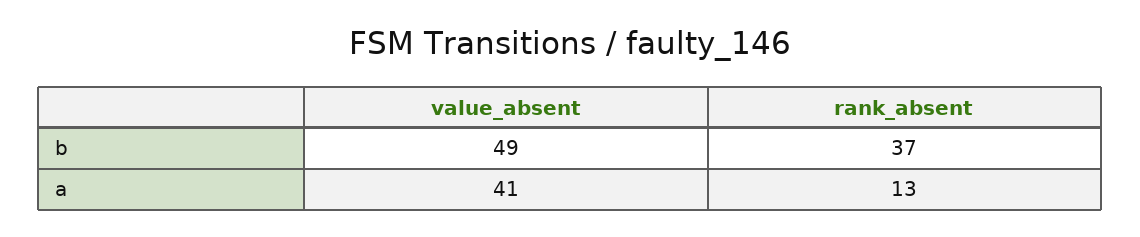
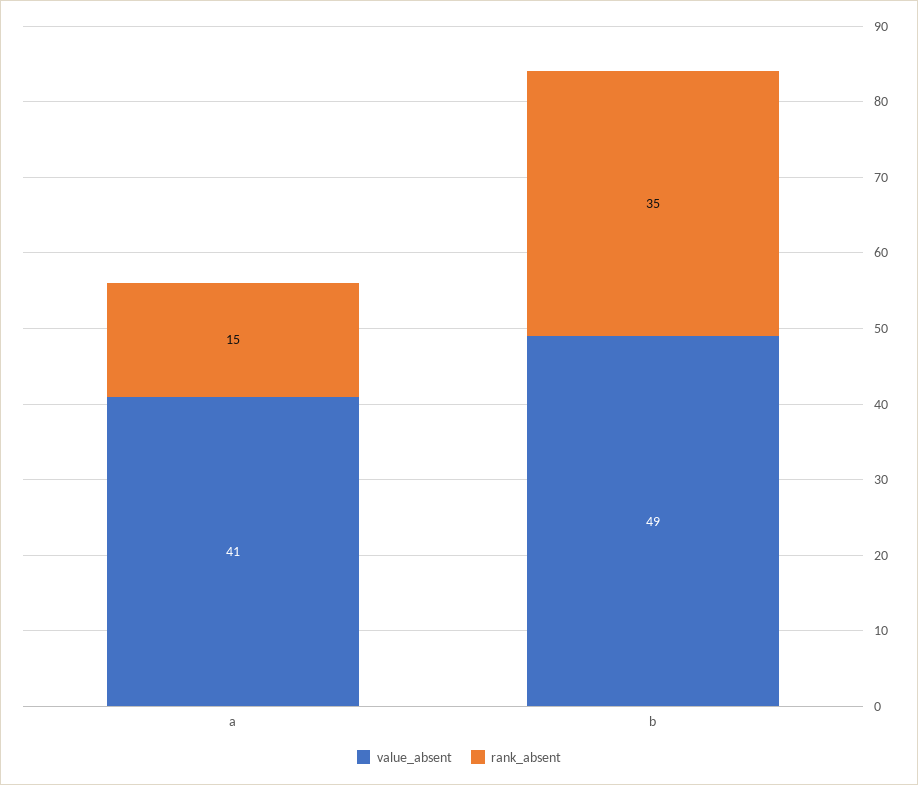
rank_absent, b: 37 -> 35
rank_absent, a: 13 -> 15

